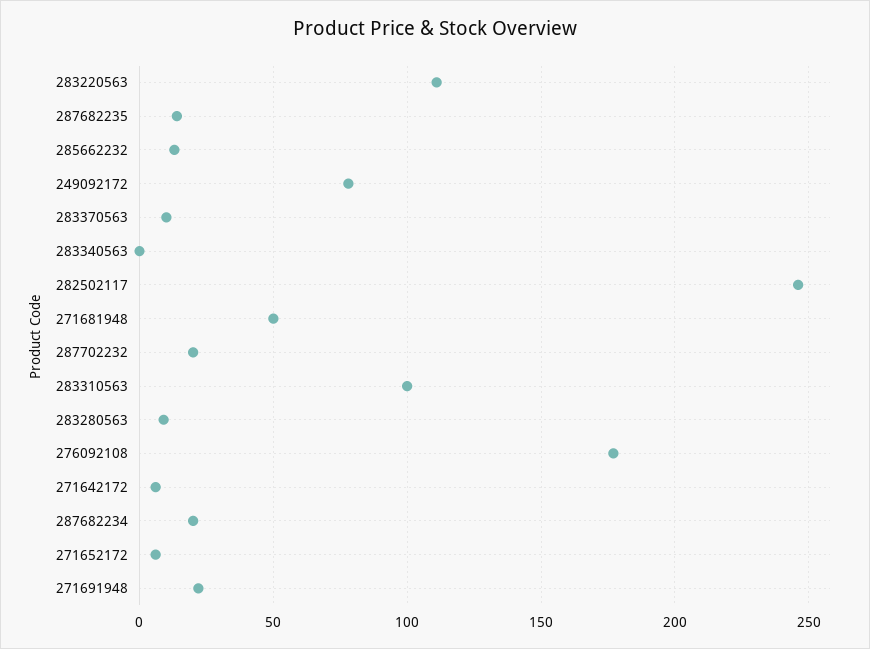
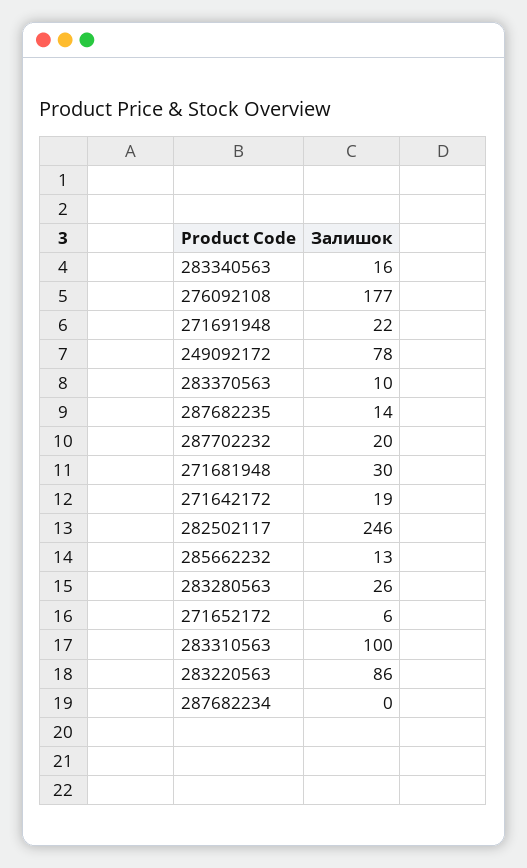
283220563: 110 -> 86
283340563: 0 -> 16
271681948: 50 -> 30
283280563: 10 -> 26
271642172: 5 -> 19
287682234: 20 -> 0

